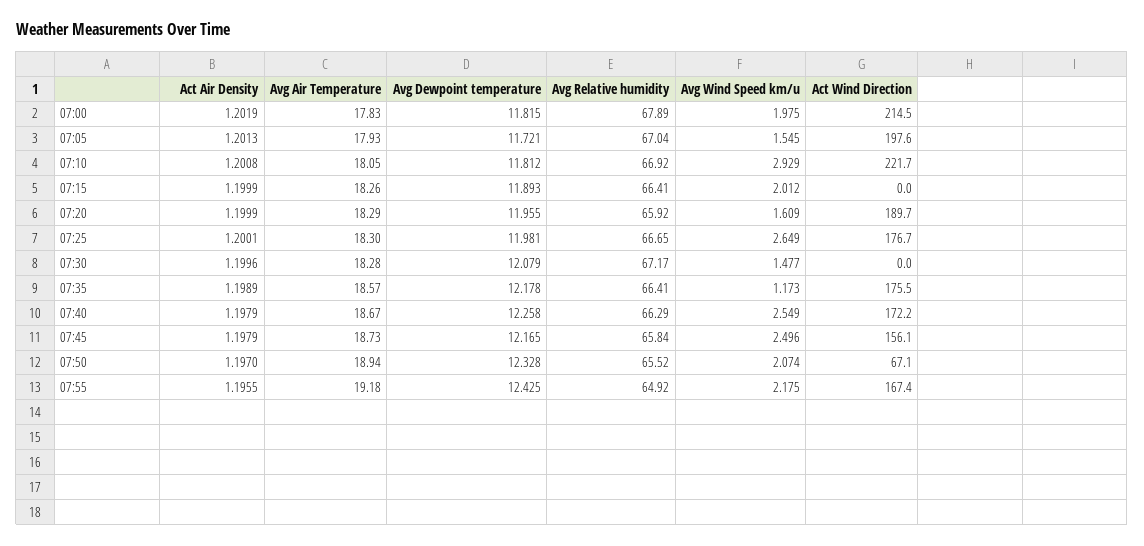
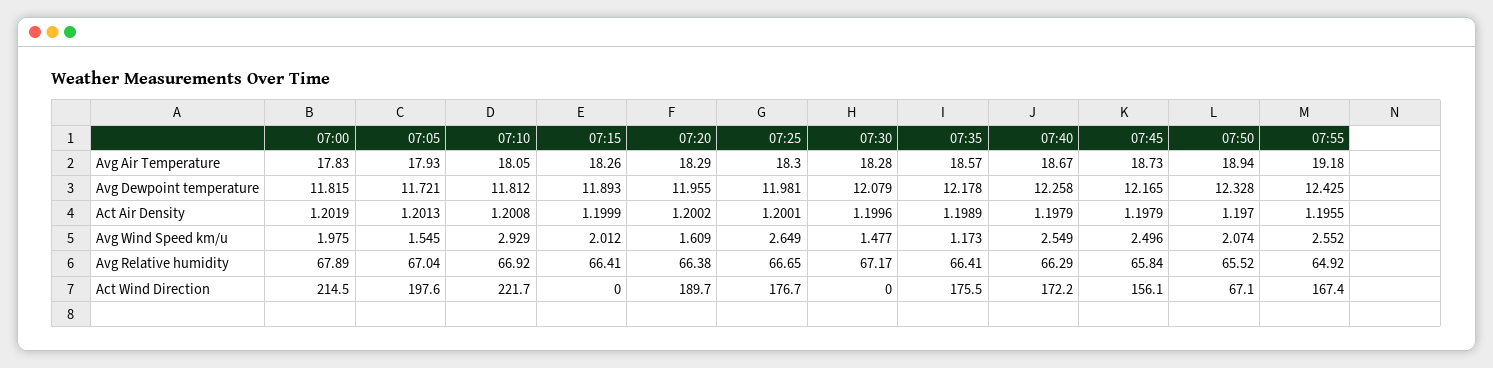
Act Air Density, 07:20: 1.1999 -> 1.2002
Avg Relative humidity, 07:20: 65.92 -> 66.38
Avg Wind Speed km/u, 07:55: 2.175 -> 2.552

